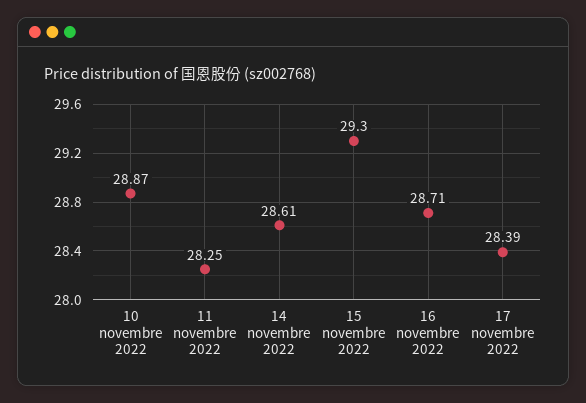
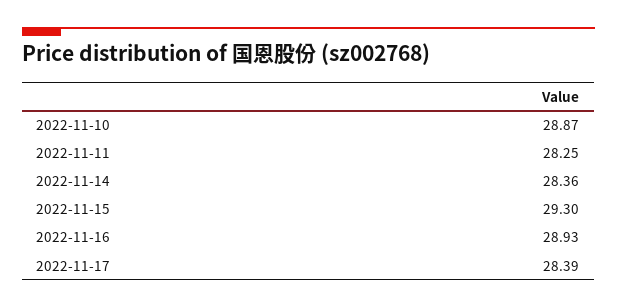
14 novembre 2022: 28.61 -> 28.36
16 novembre 2022: 28.71 -> 28.93

